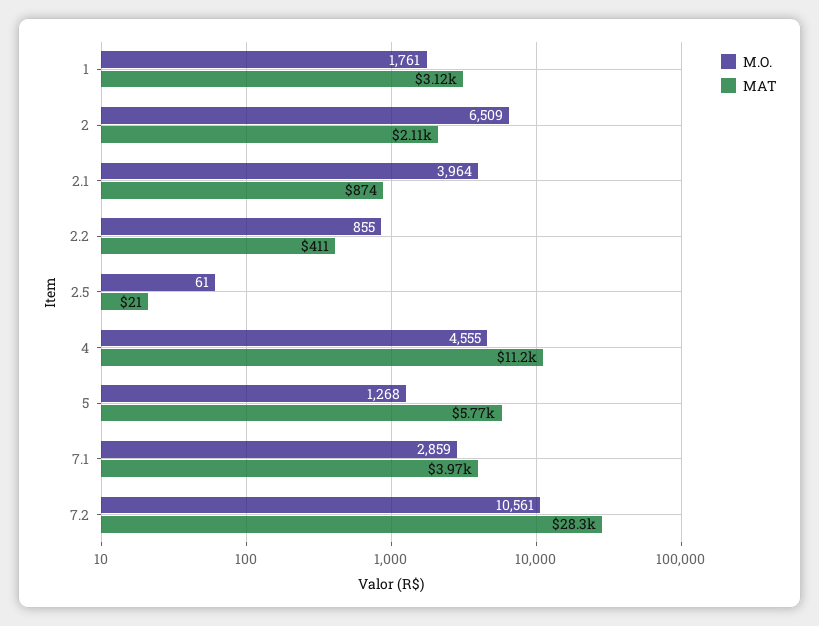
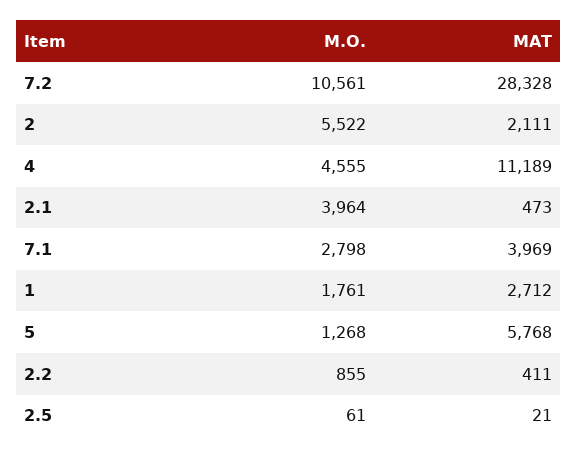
MAT, 1: 3120 -> 2712
M.O., 2: 6509 -> 5522
MAT, 2.1: 874 -> 473
M.O., 7.1: 2859 -> 2798

